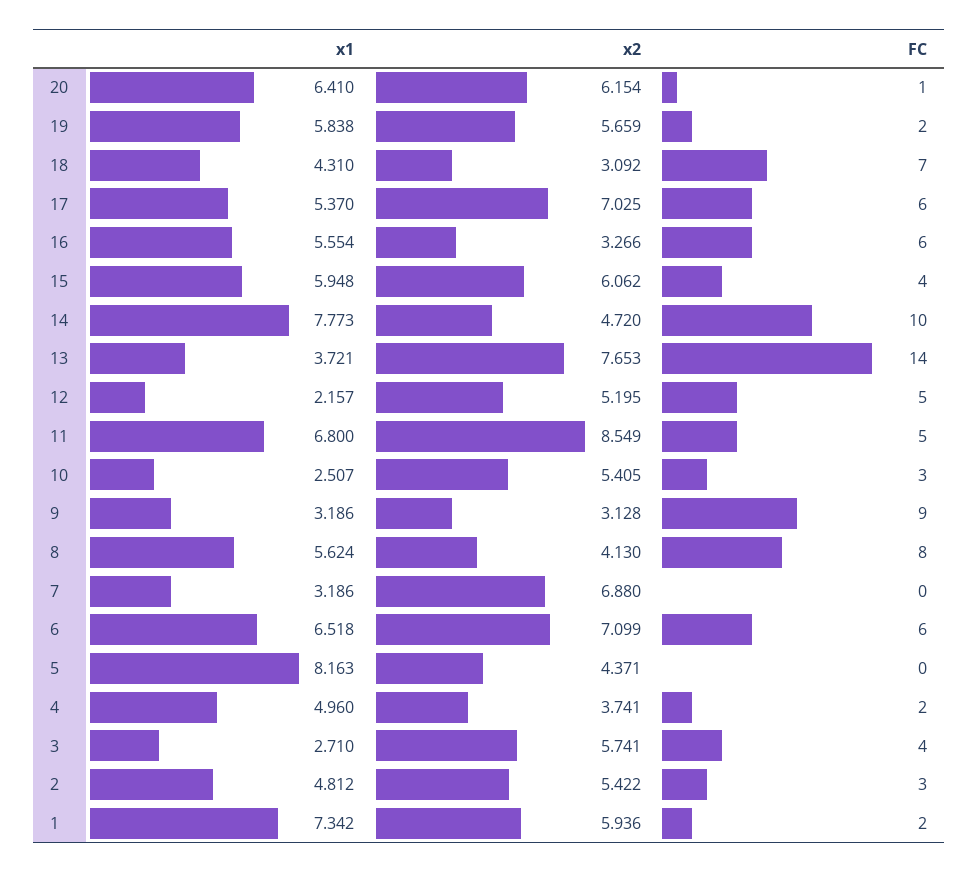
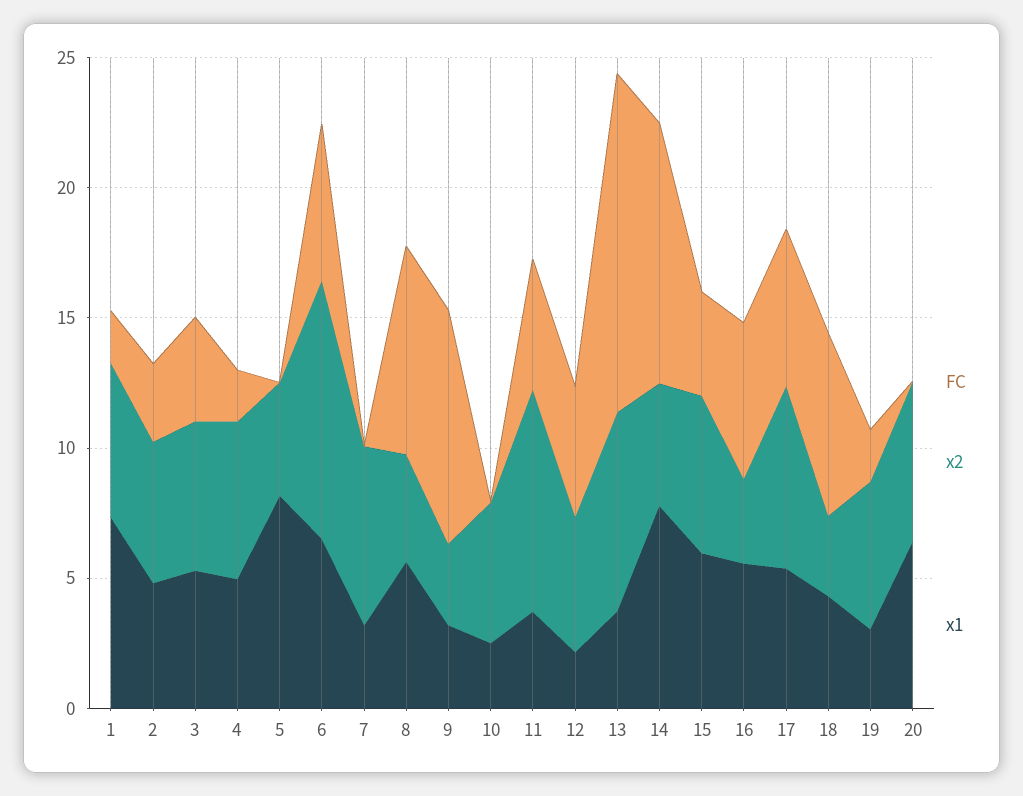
FC, 20: 1 -> 0
x1, 19: 5.838 -> 3
FC, 13: 14 -> 13
x1, 11: 6.8 -> 4
FC, 10: 3 -> 0
x2, 6: 7.099 -> 10
x2, 4: 3.741 -> 6
x1, 3: 2.71 -> 5

